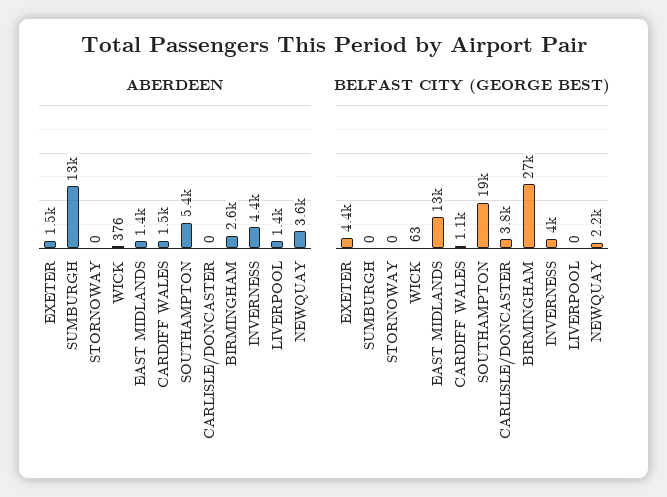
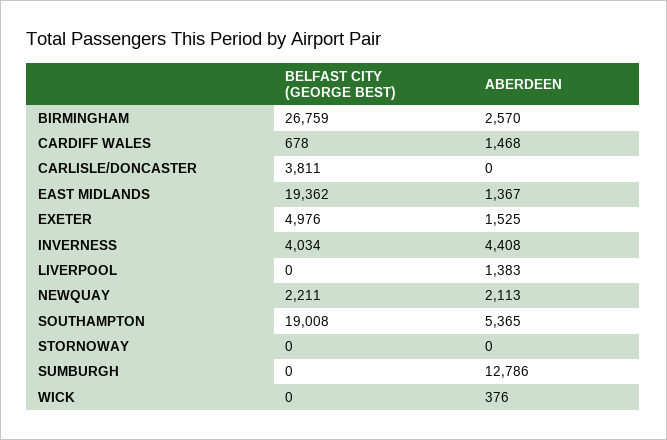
ABERDEEN, NEWQUAY: 3600 -> 2113
BELFAST CITY (GEORGE BEST), EXETER: 4400 -> 4976
BELFAST CITY (GEORGE BEST), WICK: 63 -> 0
BELFAST CITY (GEORGE BEST), EAST MIDLANDS: 13000 -> 19362
BELFAST CITY (GEORGE BEST), CARDIFF WALES: 1100 -> 678

